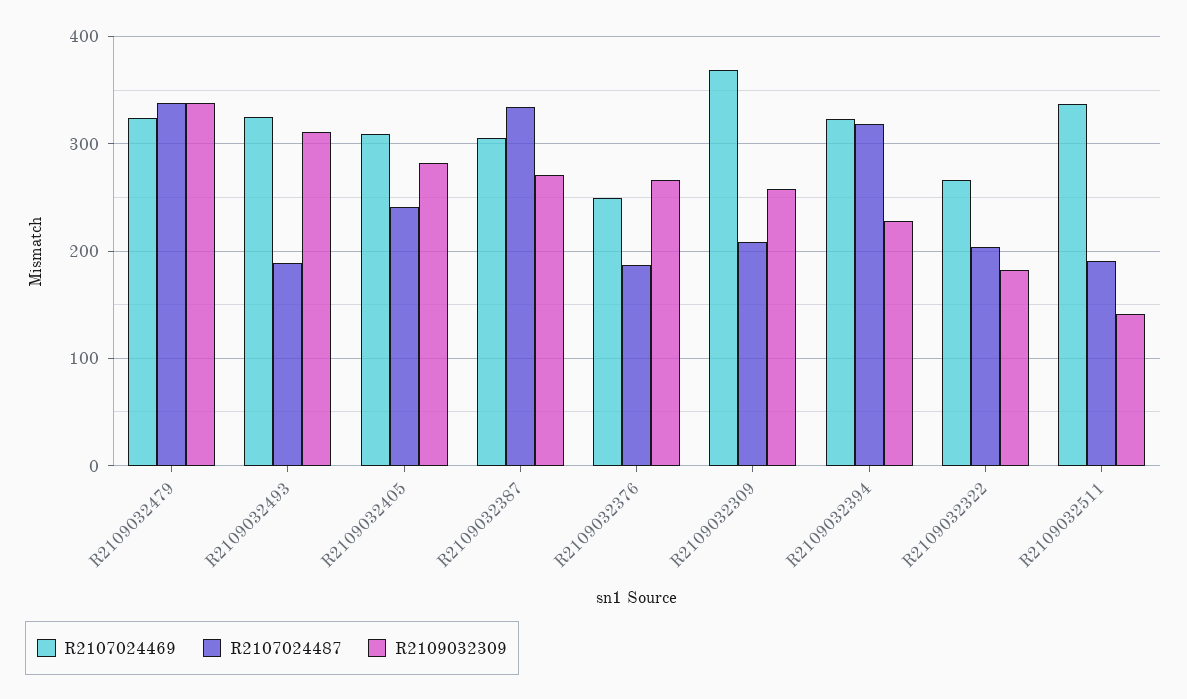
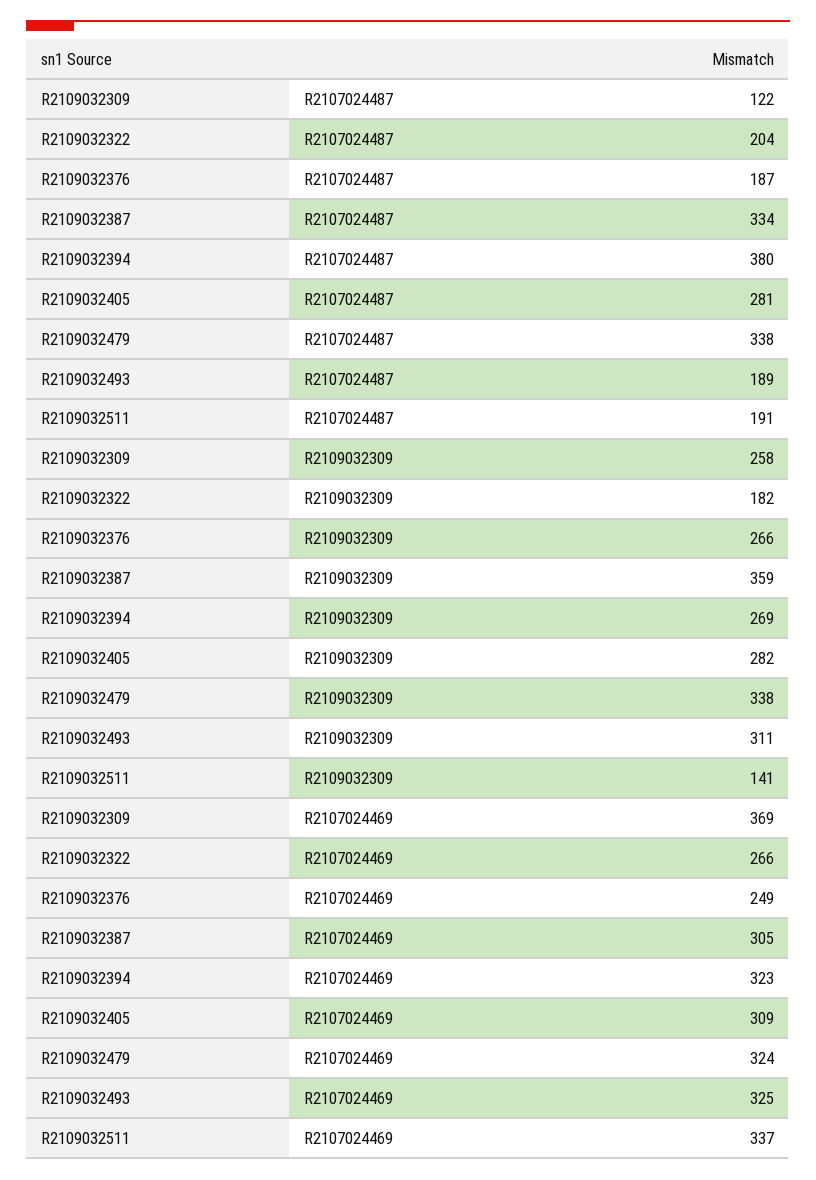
R2107024487, R2109032405: 240 -> 281
R2109032309, R2109032387: 270 -> 359
R2107024487, R2109032309: 210 -> 122
R2107024487, R2109032394: 320 -> 380
R2109032309, R2109032394: 230 -> 269

